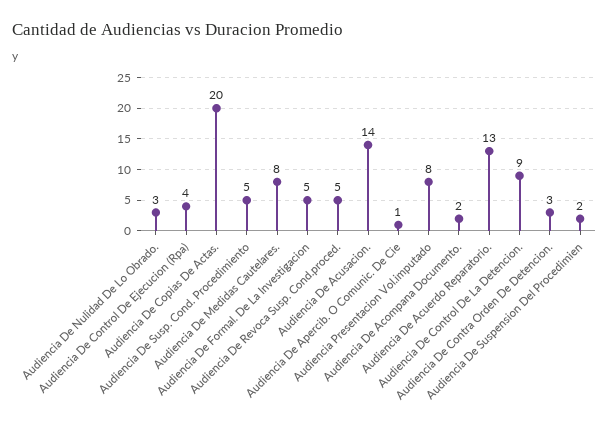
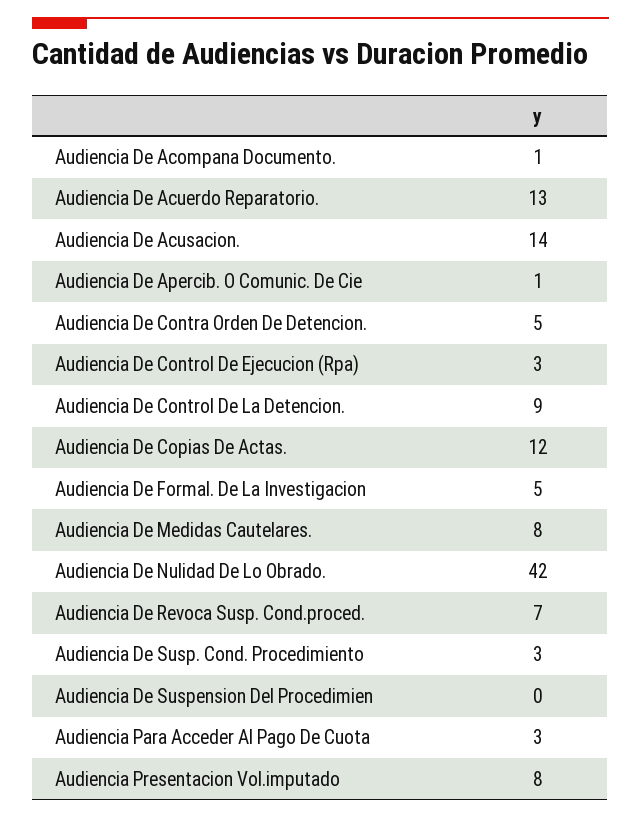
Audiencia De Nulidad De Lo Obrado.: 3 -> 42
Audiencia De Control De Ejecucion (Rpa): 4 -> 3
Audiencia De Copias De Actas.: 20 -> 12
Audiencia De Susp. Cond. Procedimiento: 5 -> 3
Audiencia De Revoca Susp. Cond.proced.: 5 -> 7
Audiencia De Acompana Documento.: 2 -> 1
Audiencia De Contra Orden De Detencion.: 3 -> 5
Audiencia De Suspension Del Procedimien: 2 -> 0
Audiencia Para Acceder Al Pago De Cuota: none -> 3

